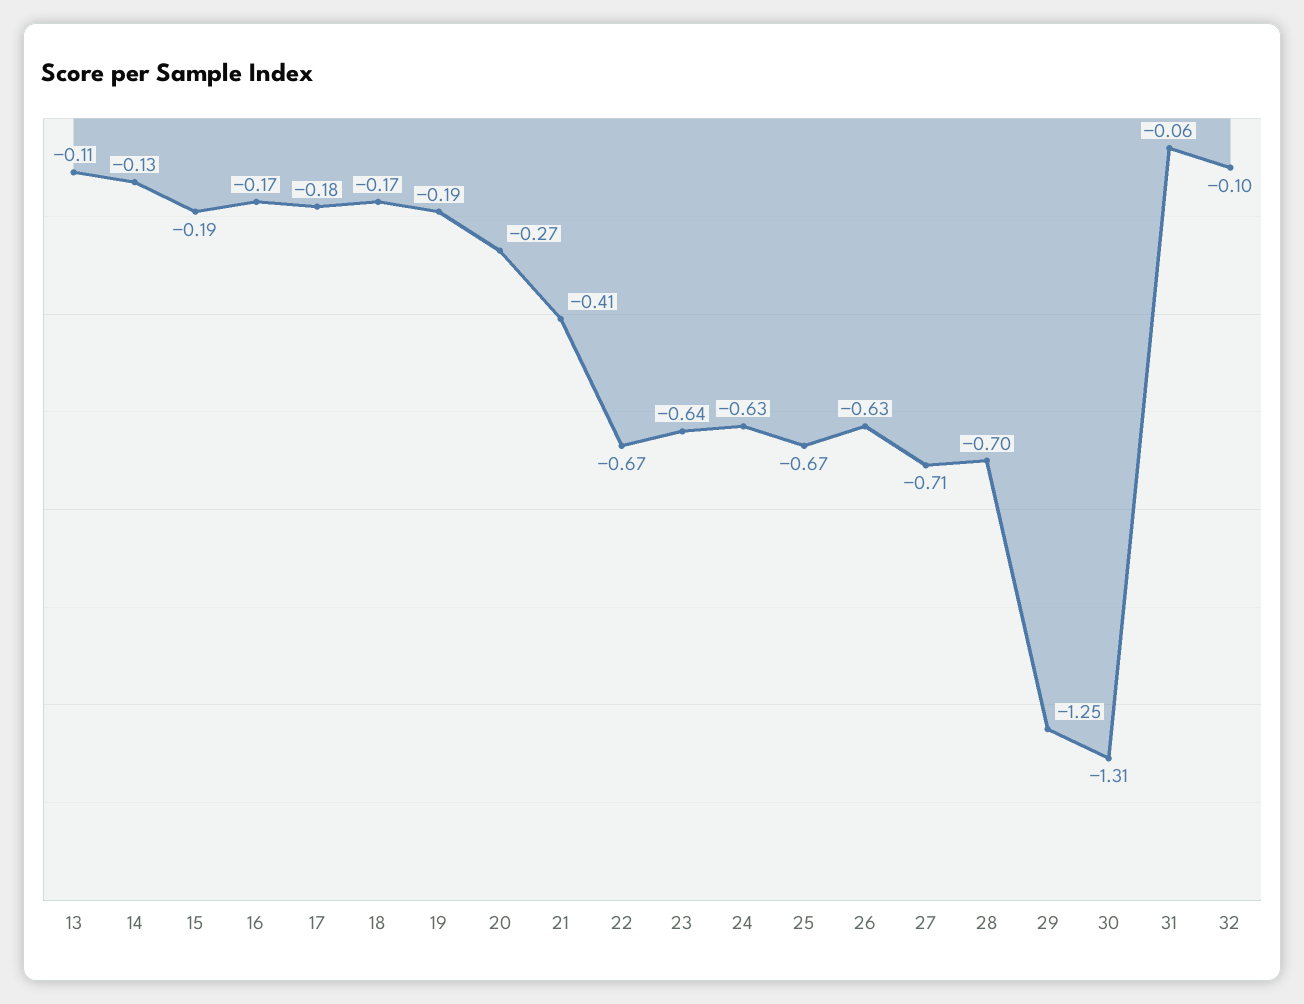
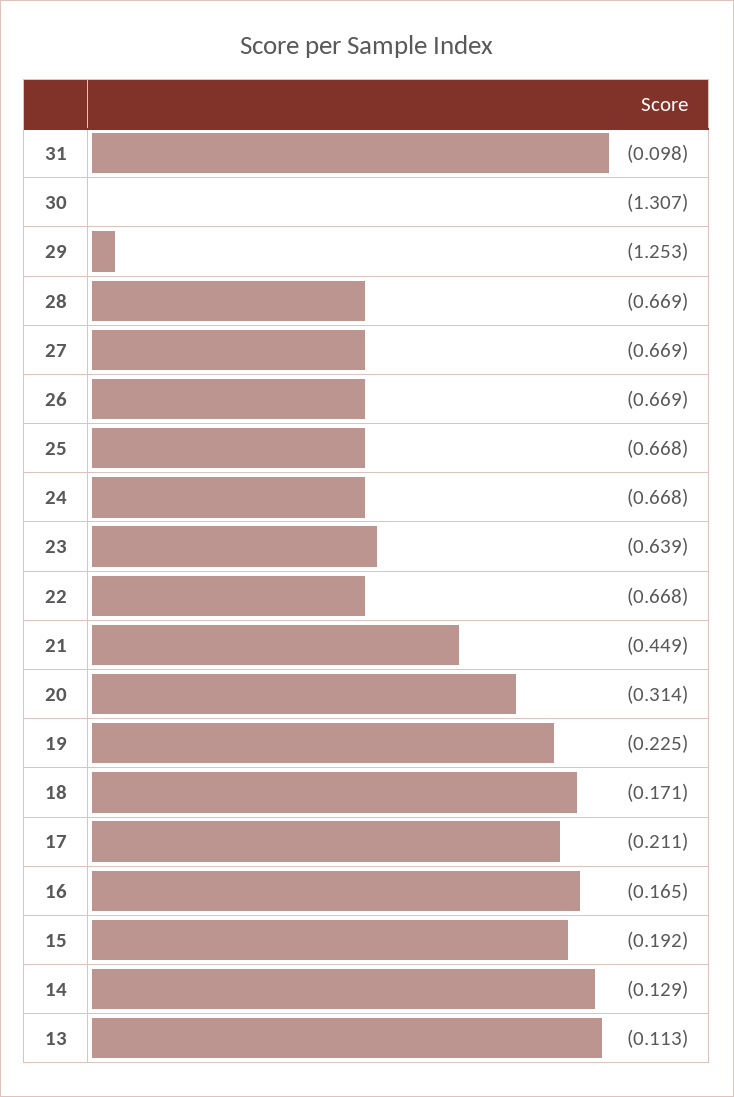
17: -0.18 -> -0.211
19: -0.19 -> -0.225
20: -0.27 -> -0.314
21: -0.41 -> -0.449
24: -0.63 -> -0.668
26: -0.63 -> -0.669
27: -0.71 -> -0.669
28: -0.7 -> -0.669
31: -0.06 -> -0.098
32: -0.1 -> none

